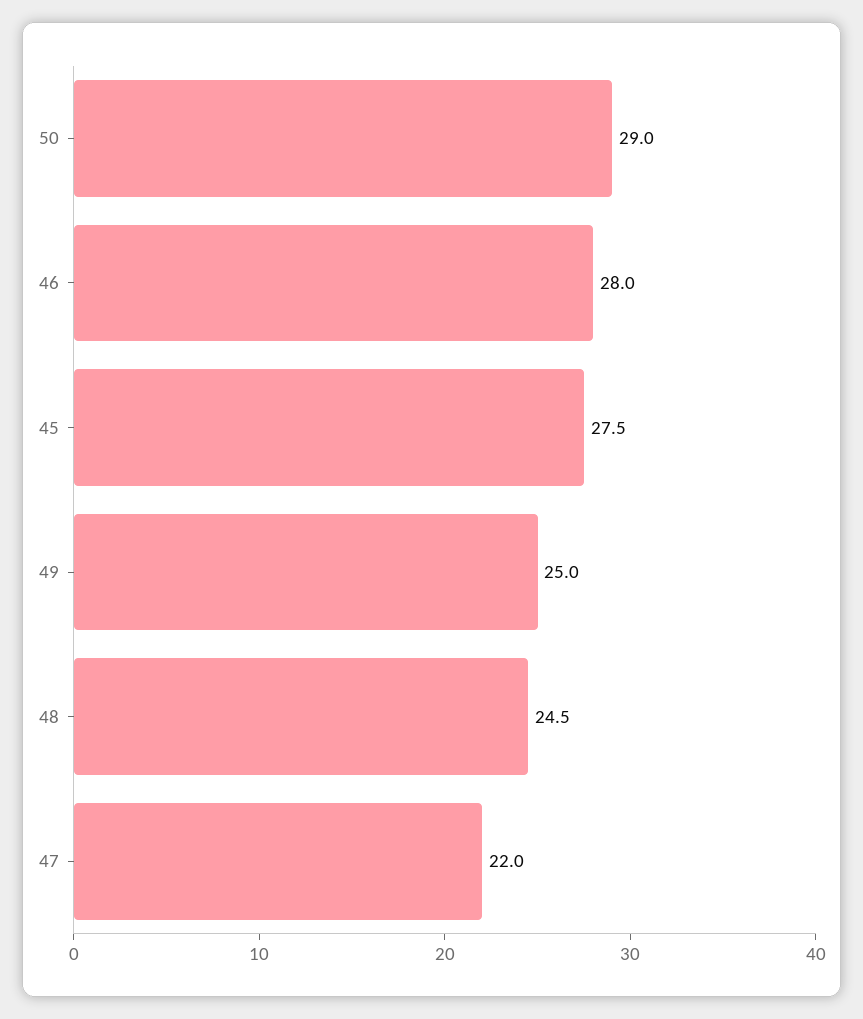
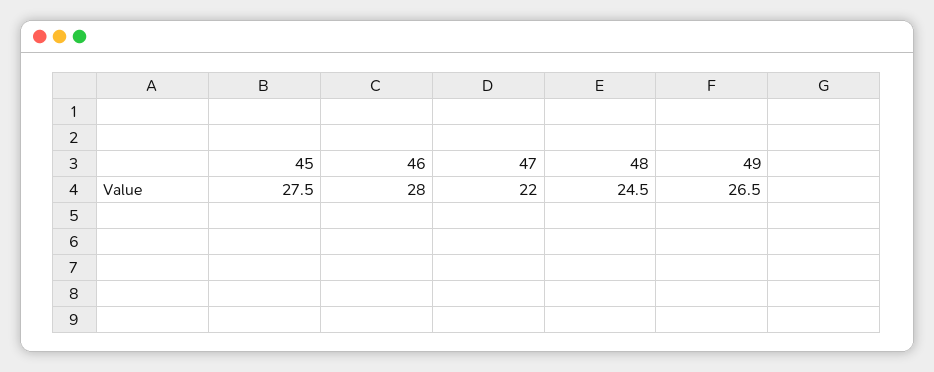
50: 29 -> none
49: 25 -> 26.5

